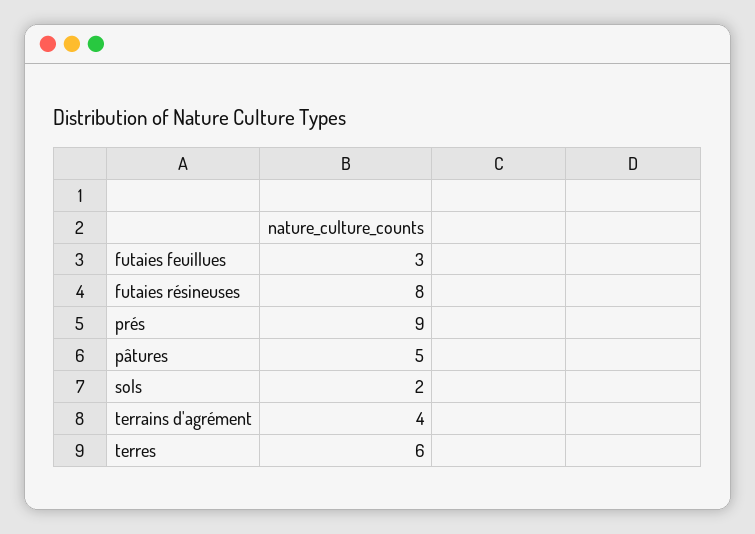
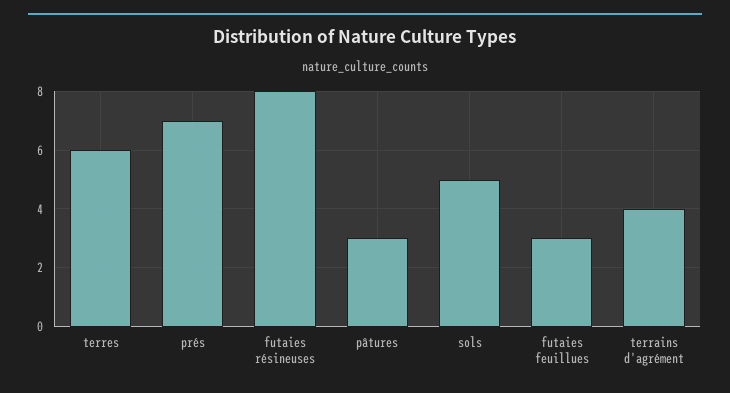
prés: 9 -> 7
pâtures: 5 -> 3
sols: 2 -> 5

